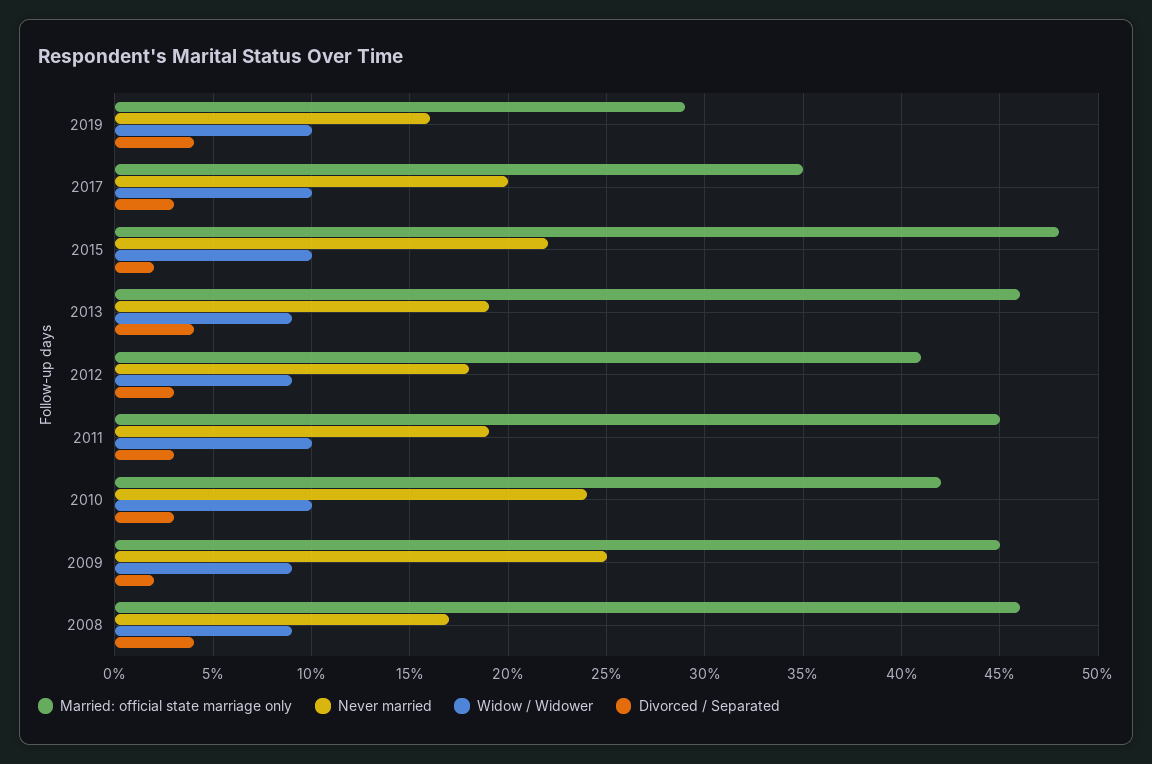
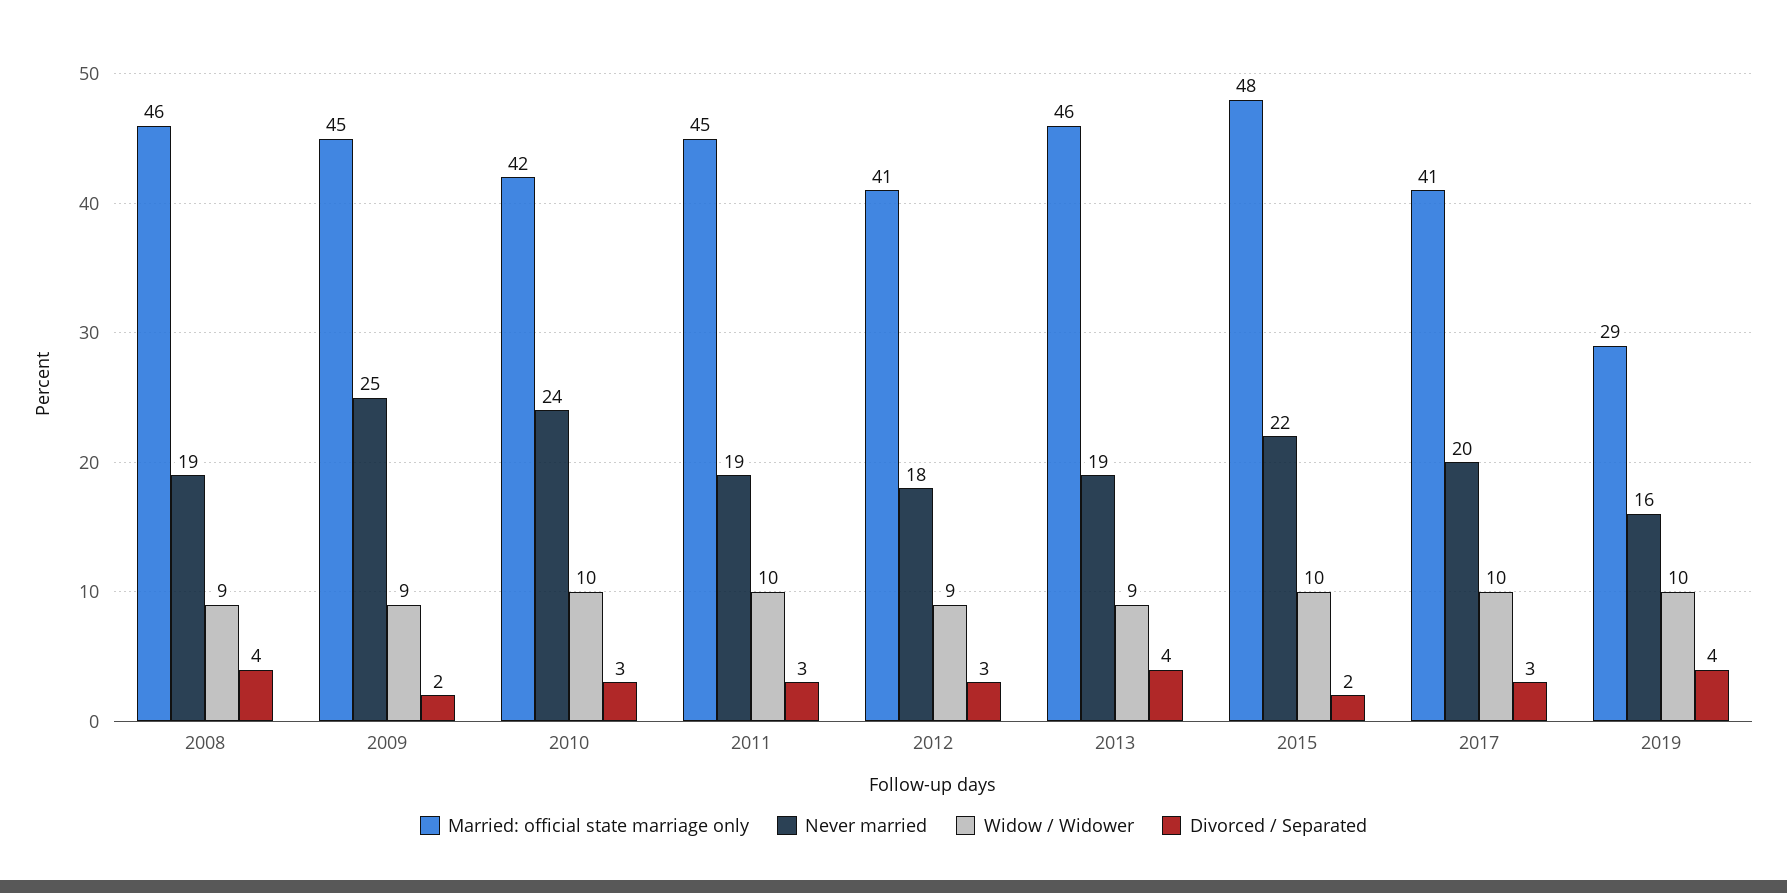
Married: official state marriage only, 2017: 35 -> 41
Never married, 2008: 17 -> 19

